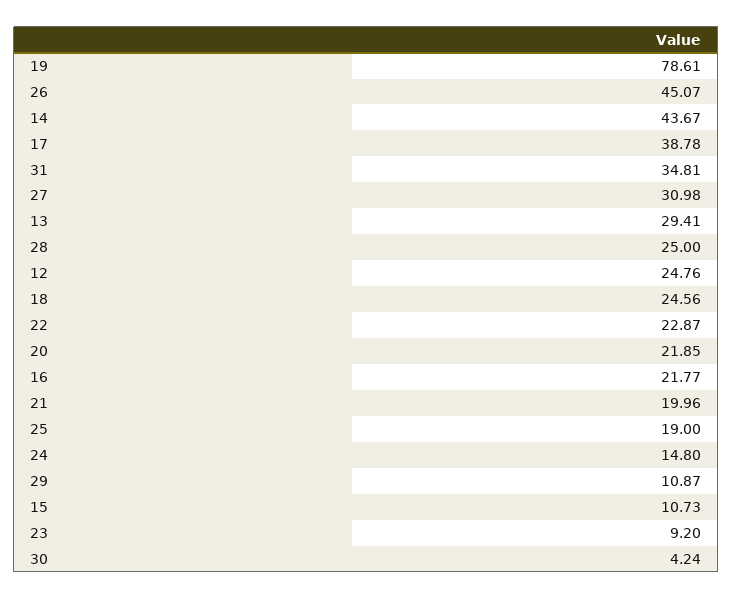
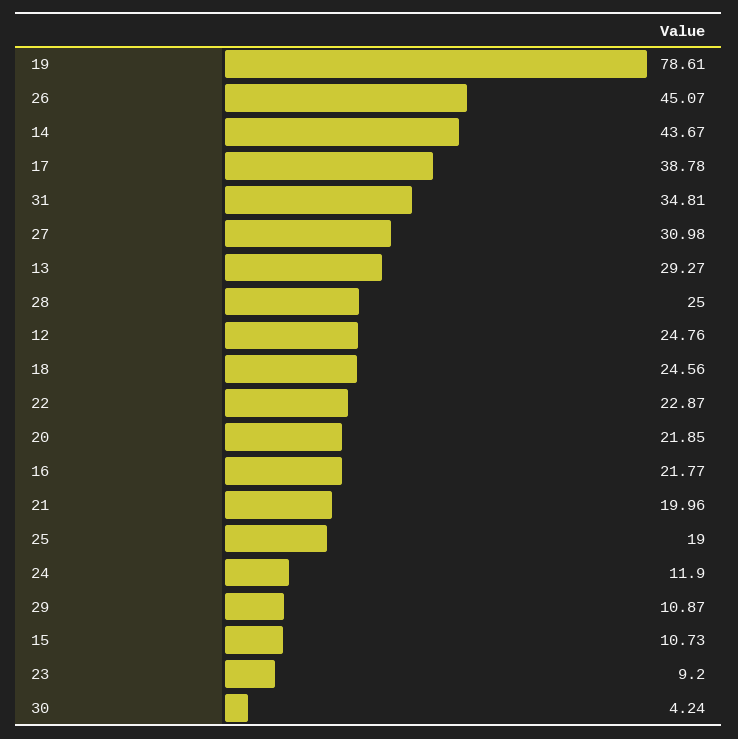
13: 29.41 -> 29.27
24: 14.8 -> 11.9

